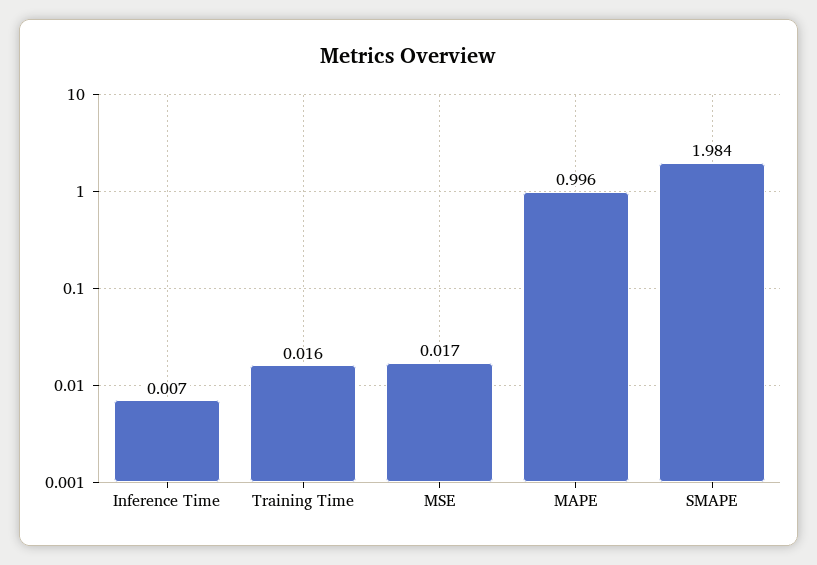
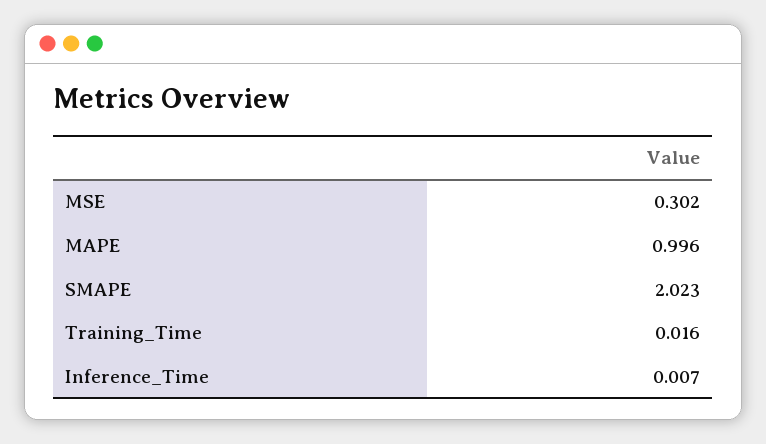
MSE: 0.017 -> 0.302
SMAPE: 1.984 -> 2.023

